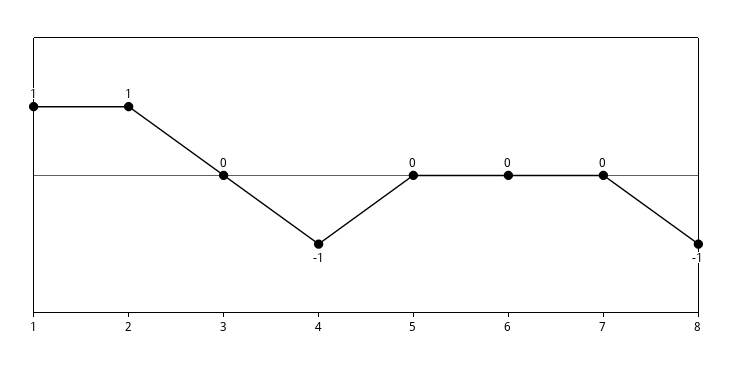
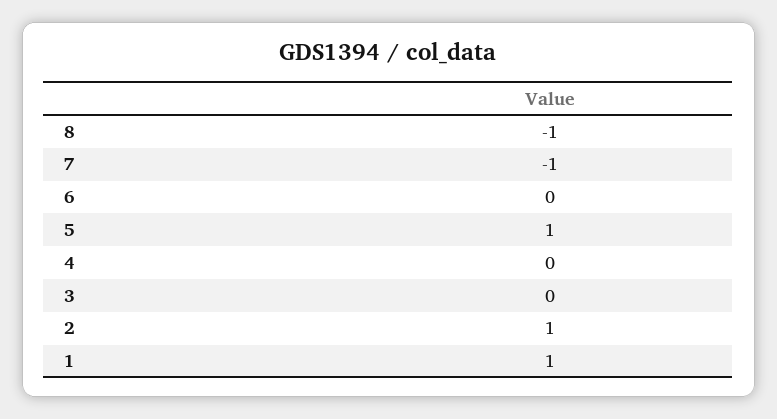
4: -1 -> 0
5: 0 -> 1
7: 0 -> -1

